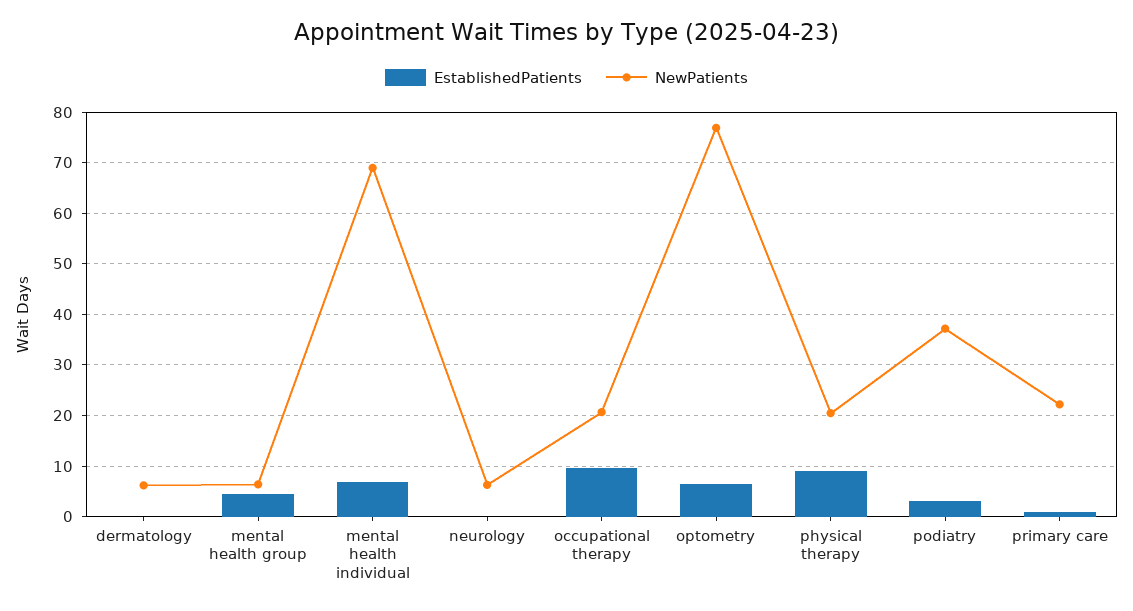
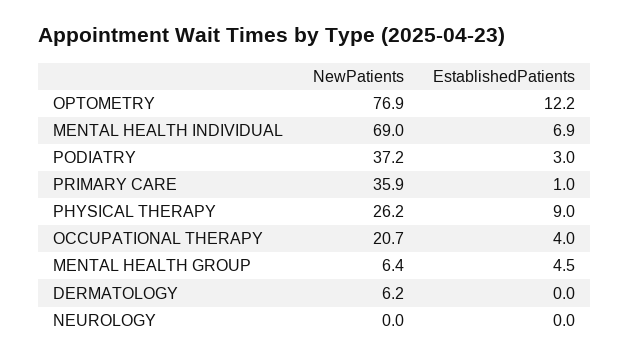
NewPatients, neurology: 6 -> 0
EstablishedPatients, occupational therapy: 10 -> 4
EstablishedPatients, optometry: 6 -> 12.2
NewPatients, physical therapy: 20 -> 26.2
NewPatients, primary care: 22 -> 35.9

